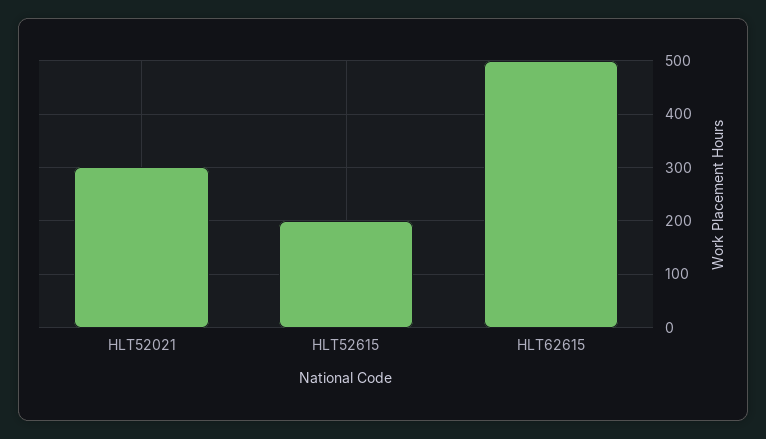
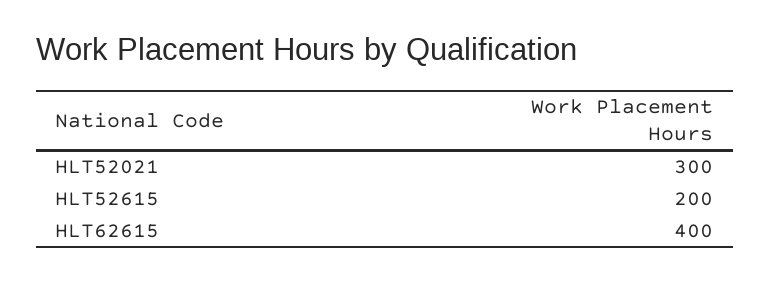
HLT62615: 500 -> 400

